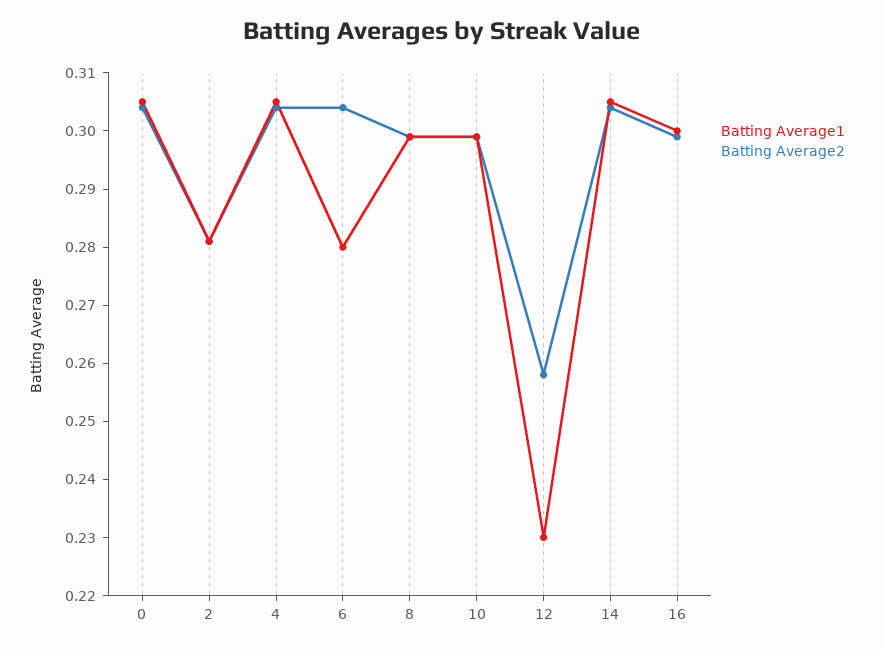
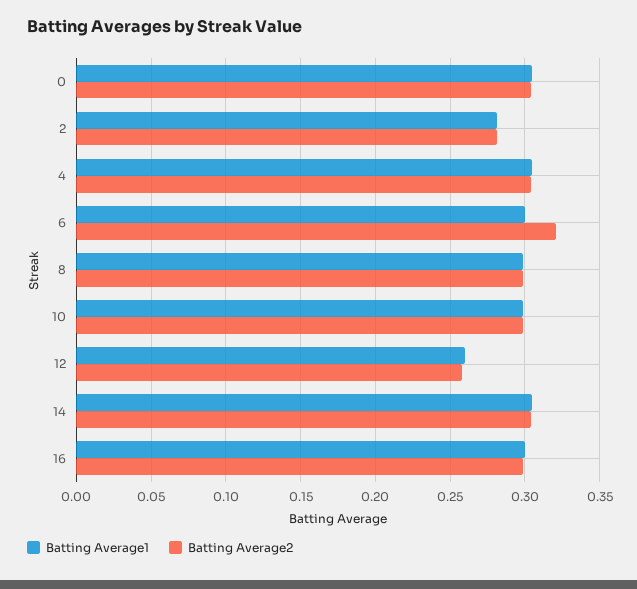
Batting Average1, 6: 0.28 -> 0.3
Batting Average2, 6: 0.305 -> 0.32
Batting Average1, 12: 0.23 -> 0.26

